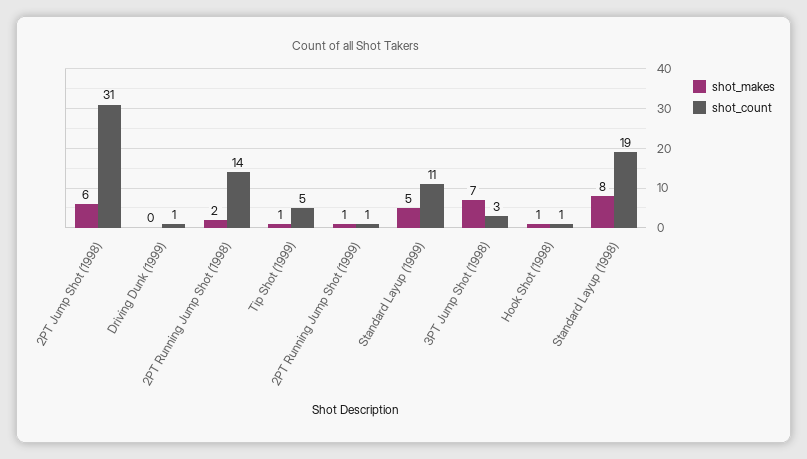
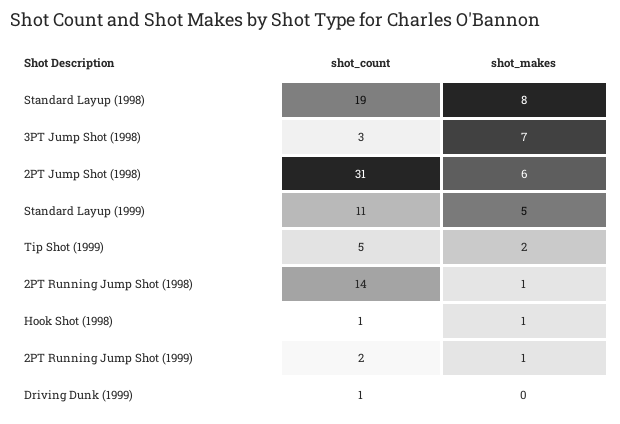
shot_makes, 2PT Running Jump Shot (1998): 2 -> 1
shot_makes, Tip Shot (1999): 1 -> 2
shot_count, 2PT Running Jump Shot (1999): 1 -> 2

